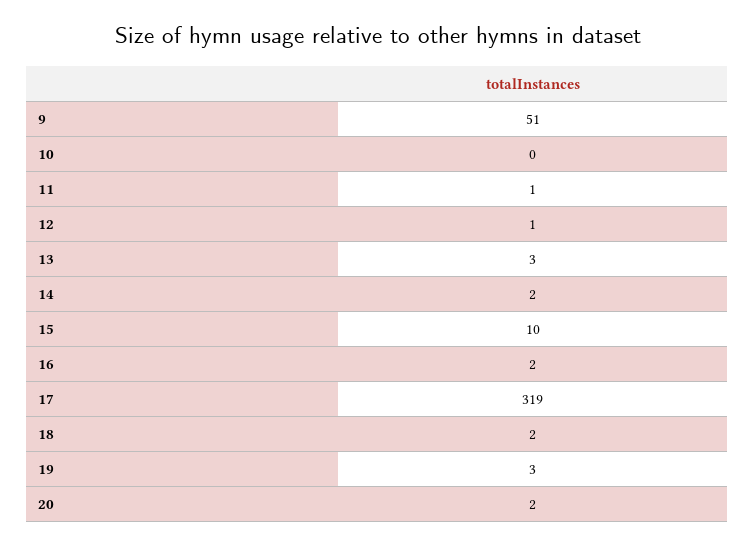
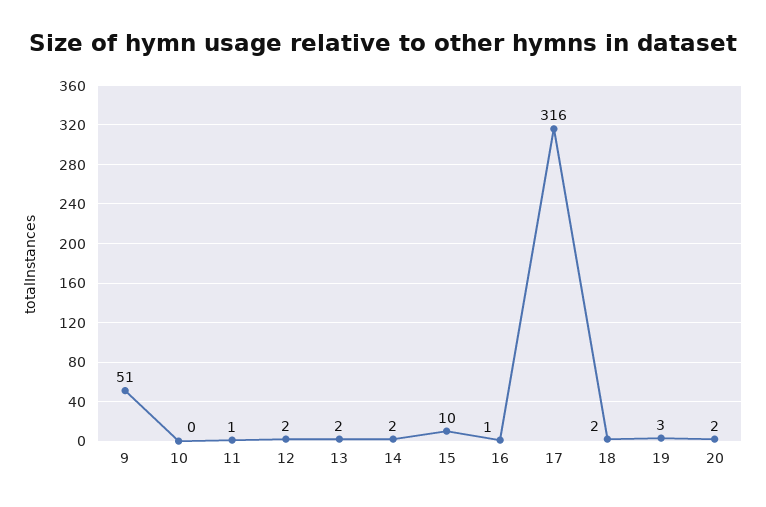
12: 1 -> 2
13: 3 -> 2
16: 2 -> 1
17: 319 -> 316

